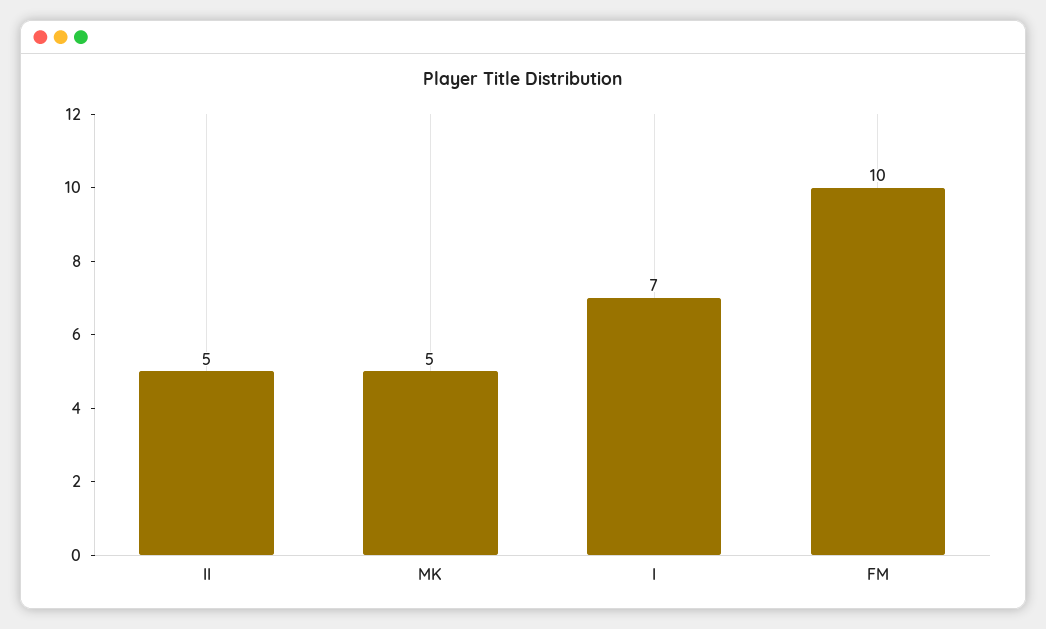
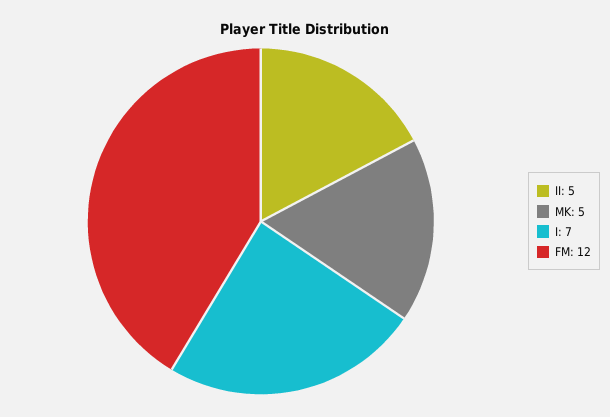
FM: 10 -> 12

